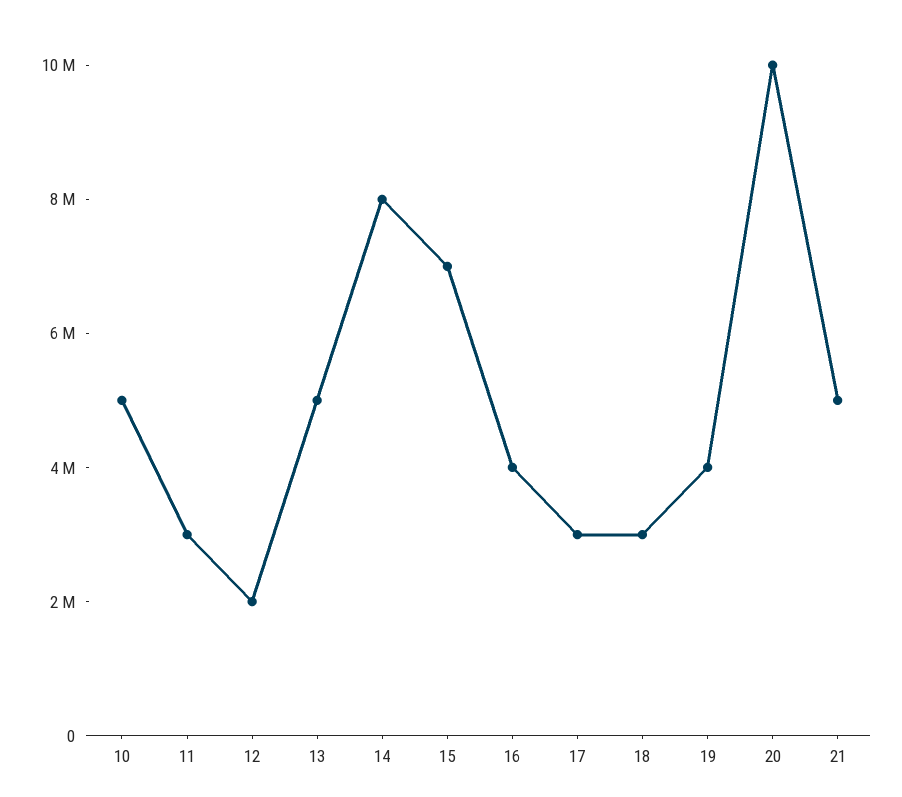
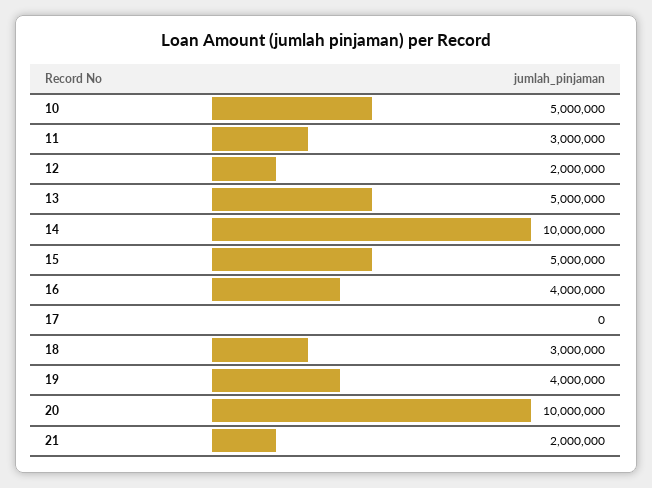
14: 8000000 -> 10000000
15: 7000000 -> 5000000
17: 3000000 -> 0
21: 5000000 -> 2000000

